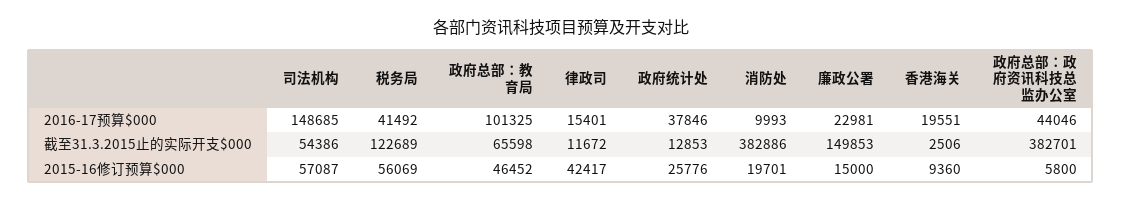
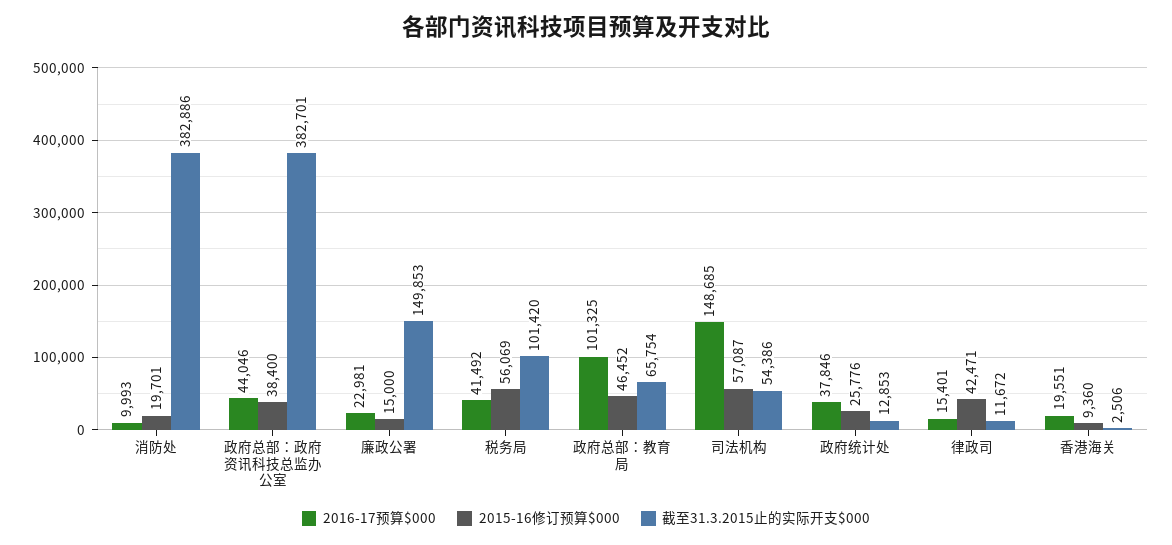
截至31.3.2015止的实际开支$000, 税务局: 122689 -> 101420
截至31.3.2015止的实际开支$000, 政府总部：教育局: 65598 -> 65754
2015-16修订预算$000, 律政司: 42417 -> 42471
2015-16修订预算$000, 政府总部：政府资讯科技总监办公室: 5800 -> 38400

